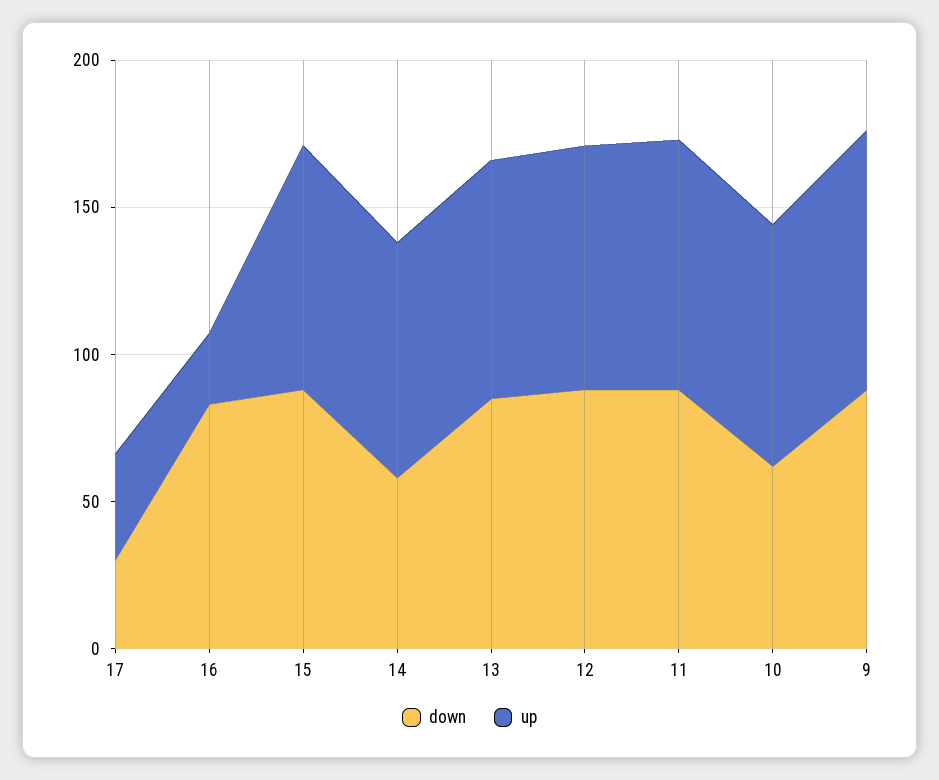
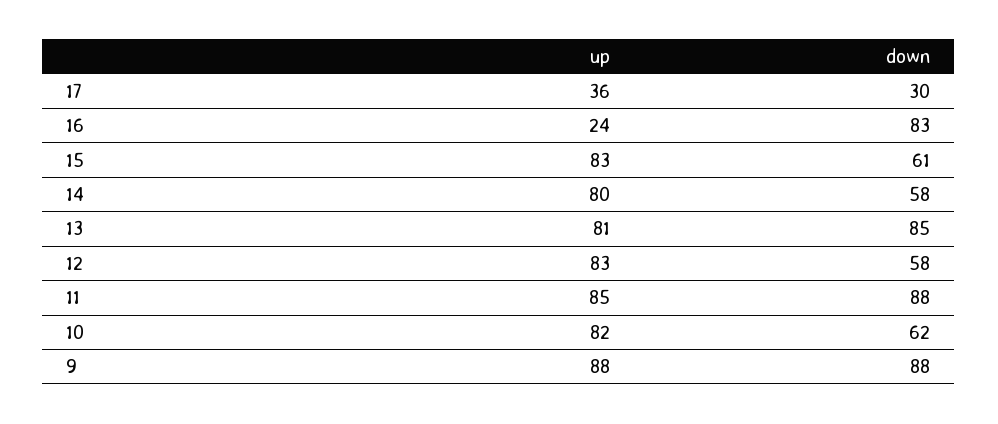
down, 15: 90 -> 61
down, 12: 90 -> 58

